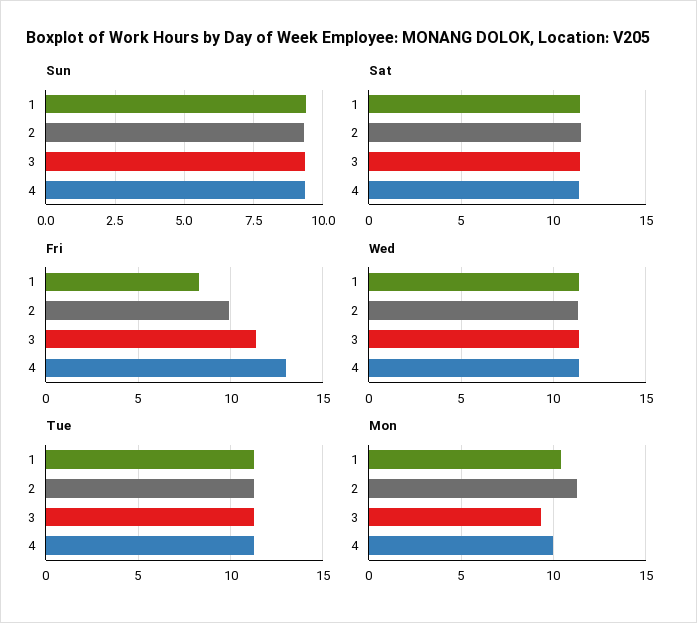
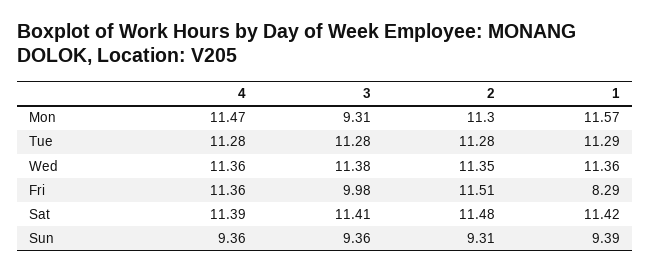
Fri, 2: 10 -> 11.51
Fri, 3: 11.5 -> 9.98
Fri, 4: 13 -> 11.36
Mon, 1: 10.5 -> 11.57
Mon, 4: 10 -> 11.47

